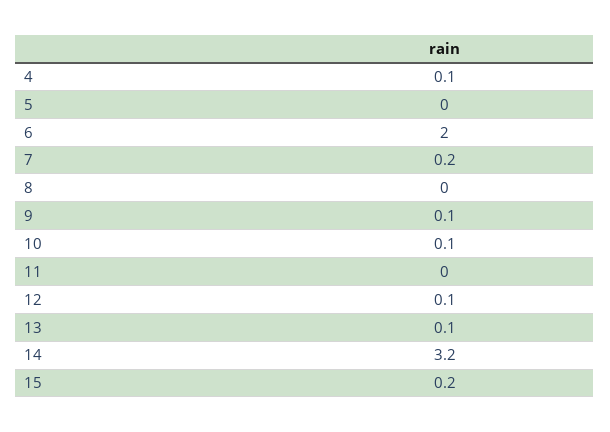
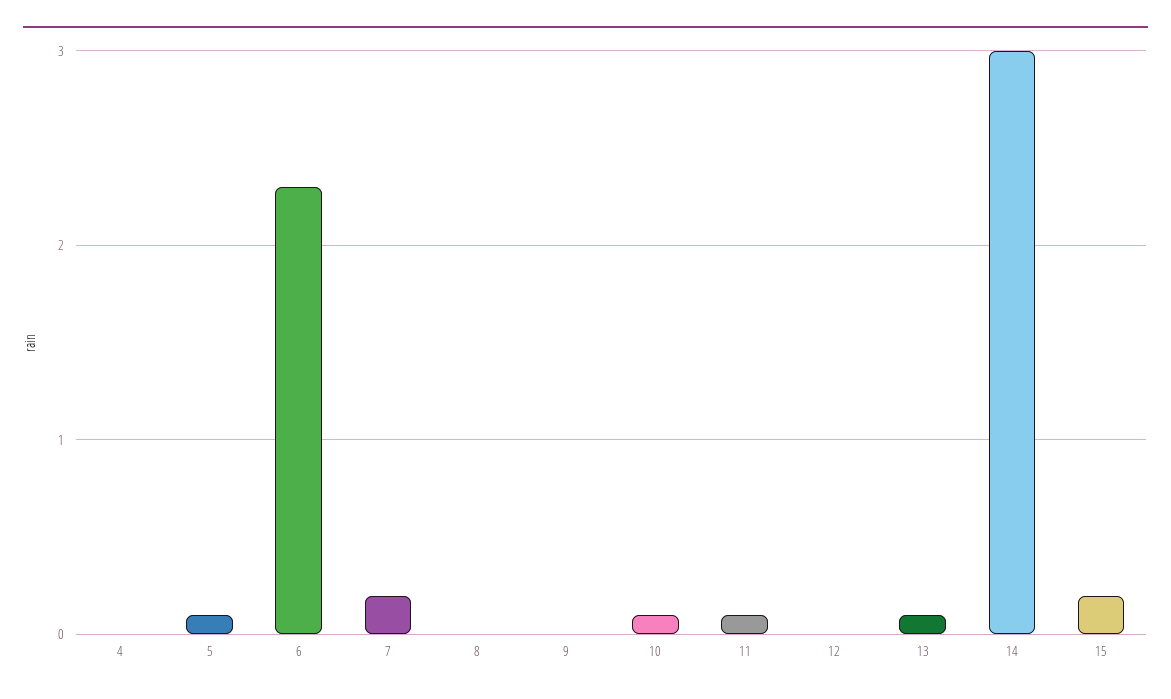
4: 0.1 -> 0
5: 0 -> 0.1
6: 2 -> 2.3
9: 0.1 -> 0
11: 0 -> 0.1
12: 0.1 -> 0
14: 3.2 -> 3

